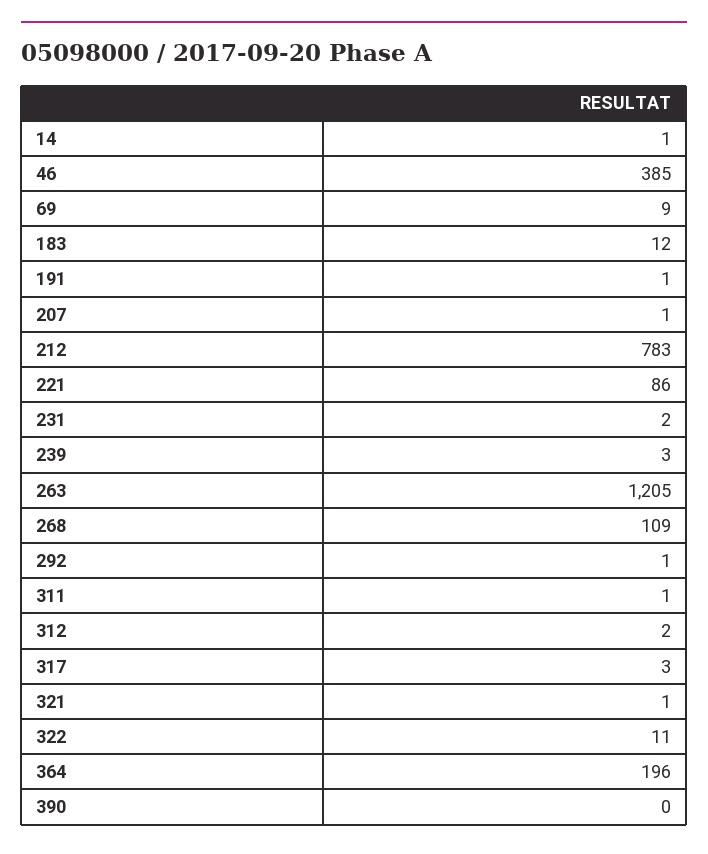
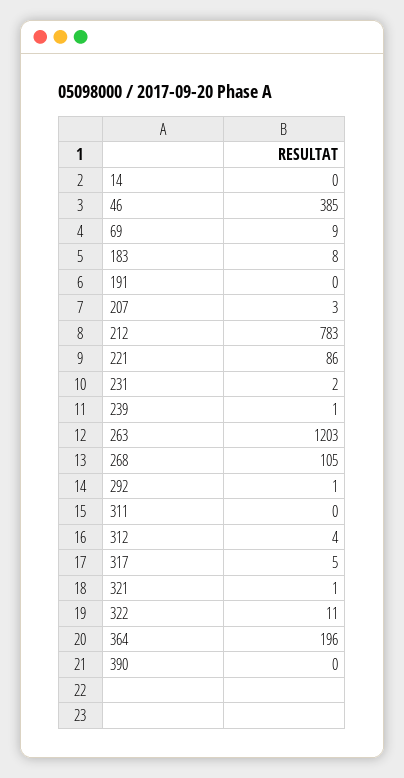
14: 1 -> 0
183: 12 -> 8
191: 1 -> 0
207: 1 -> 3
239: 3 -> 1
263: 1205 -> 1203
268: 109 -> 105
311: 1 -> 0
312: 2 -> 4
317: 3 -> 5

